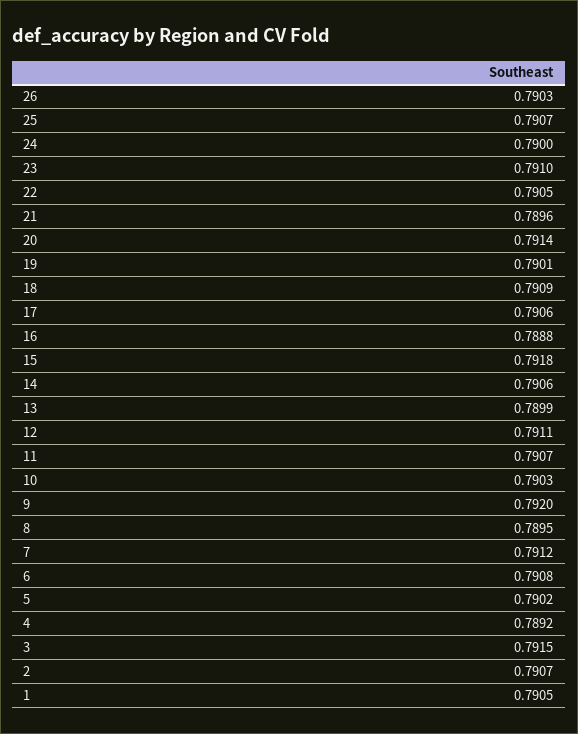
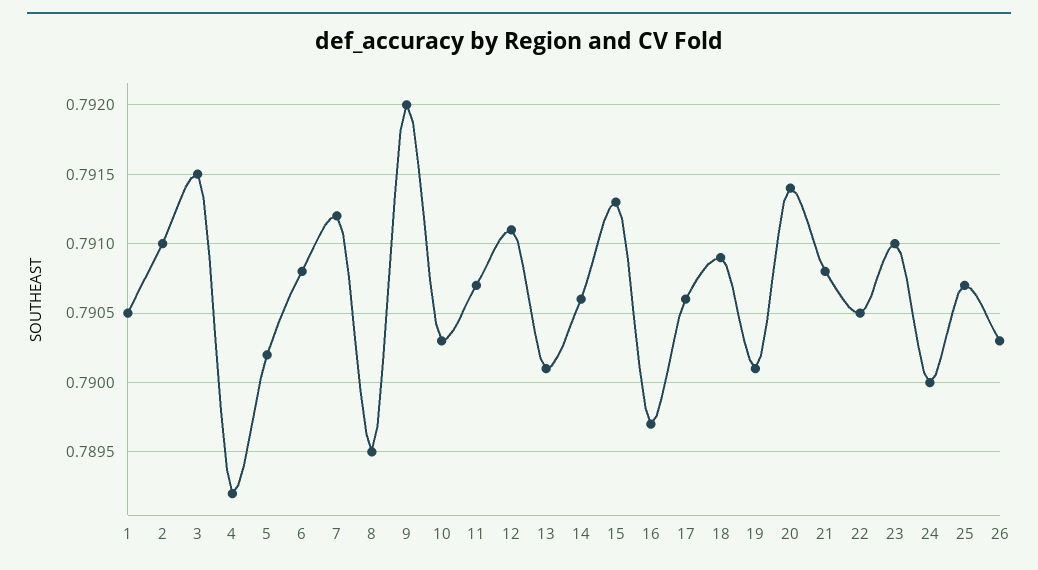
21: 0.7896 -> 0.7908
16: 0.7888 -> 0.7897
15: 0.7918 -> 0.7913
13: 0.7899 -> 0.7901
2: 0.7907 -> 0.791

